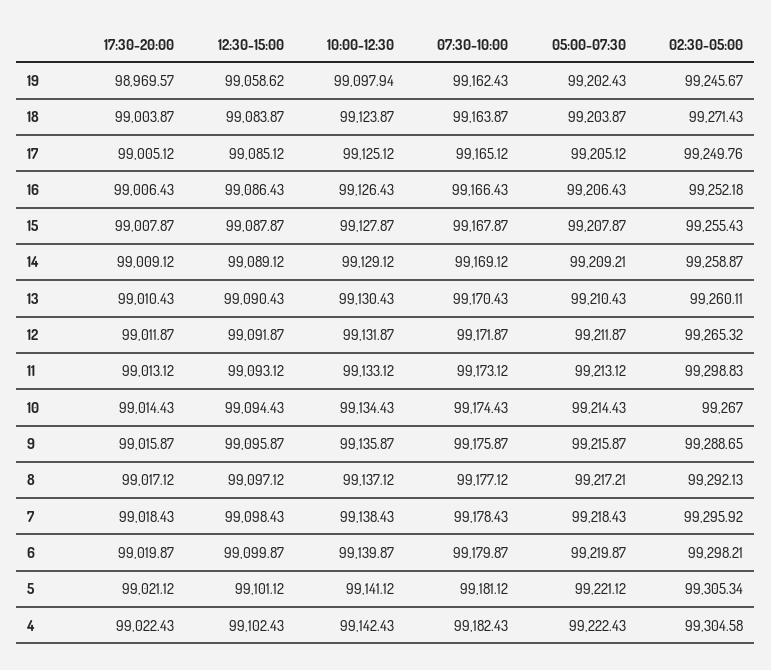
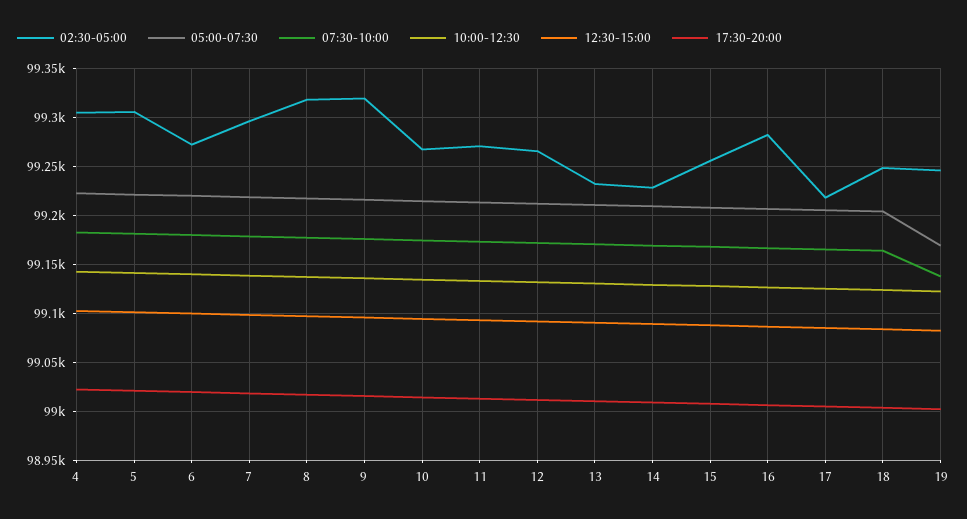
17:30-20:00, 19: 98969.57 -> 99000
12:30-15:00, 19: 99058.62 -> 99080
10:00-12:30, 19: 99097.94 -> 99120
07:30-10:00, 19: 99162.43 -> 99140
05:00-07:30, 19: 99202.43 -> 99170
02:30-05:00, 18: 99271.43 -> 99250
02:30-05:00, 17: 99249.76 -> 99220
02:30-05:00, 16: 99252.18 -> 99280
02:30-05:00, 14: 99258.87 -> 99230
02:30-05:00, 13: 99260.11 -> 99230
02:30-05:00, 11: 99298.83 -> 99270
02:30-05:00, 9: 99288.65 -> 99320
02:30-05:00, 8: 99292.13 -> 99320
02:30-05:00, 6: 99298.21 -> 99270

